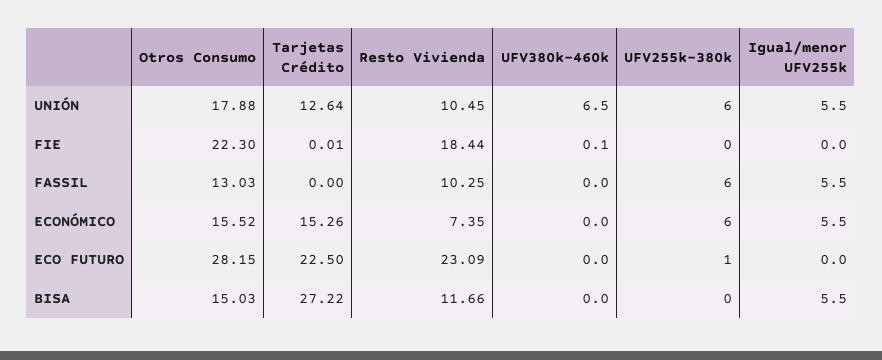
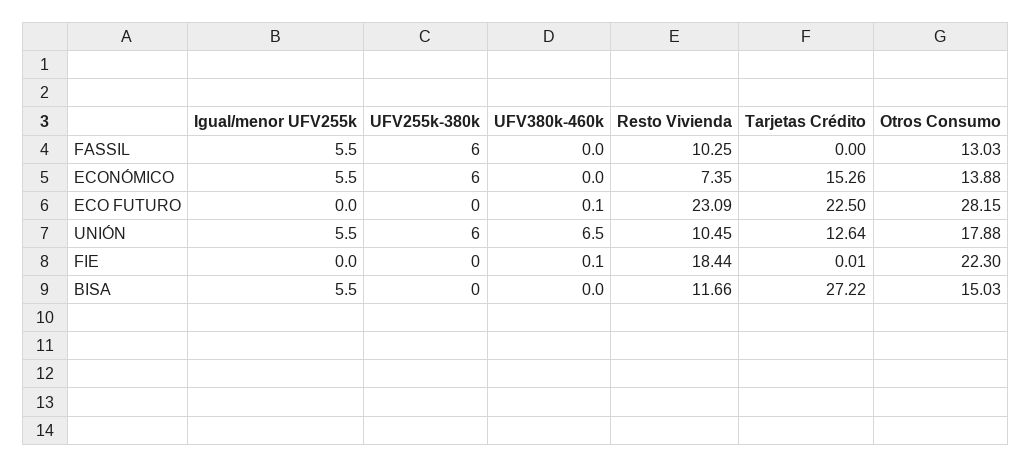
Otros Consumo, ECONÓMICO: 15.52 -> 13.88
UFV380k-460k, ECO FUTURO: 0 -> 0.1
UFV255k-380k, ECO FUTURO: 1 -> 0

